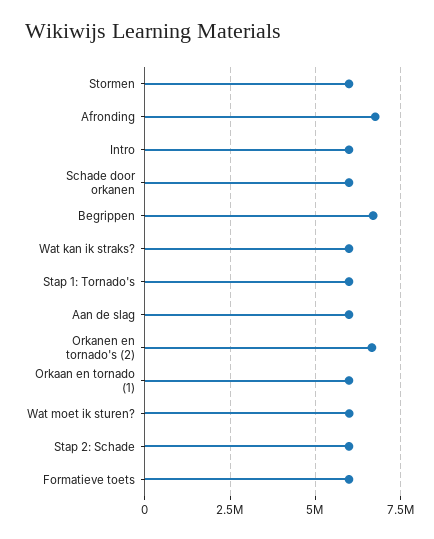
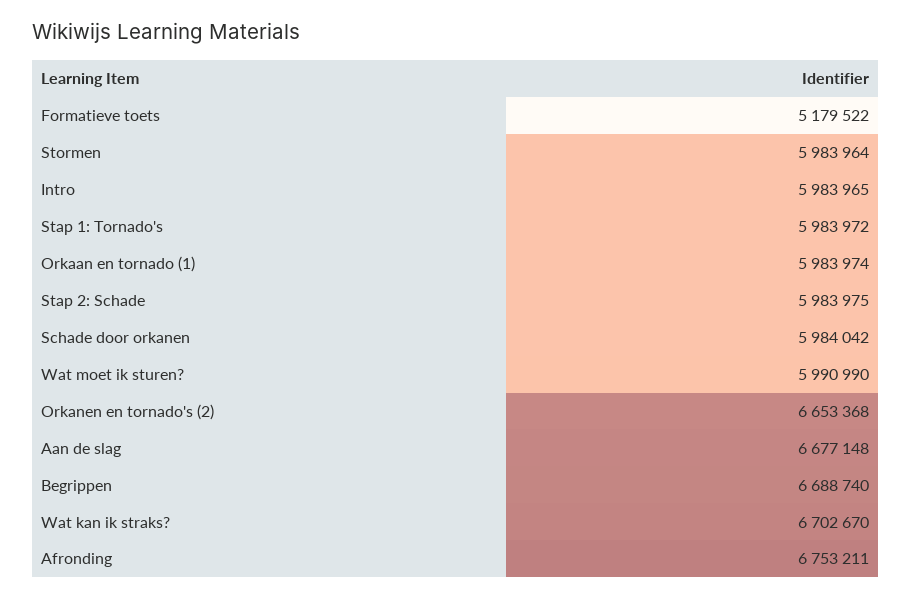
Wat kan ik straks?: 6000000 -> 6702670
Aan de slag: 6000000 -> 6677148
Formatieve toets: 6000000 -> 5179522

